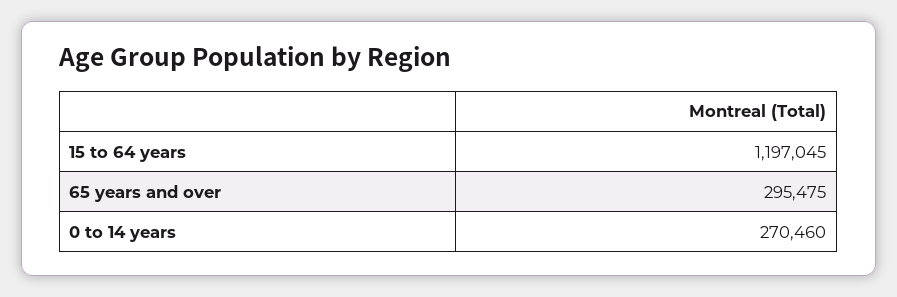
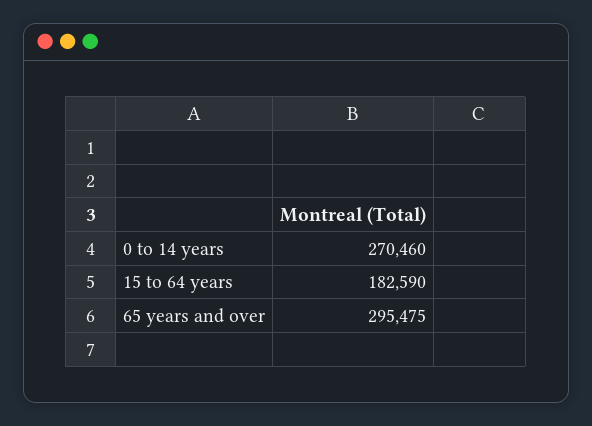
15 to 64 years: 1197045 -> 182590

